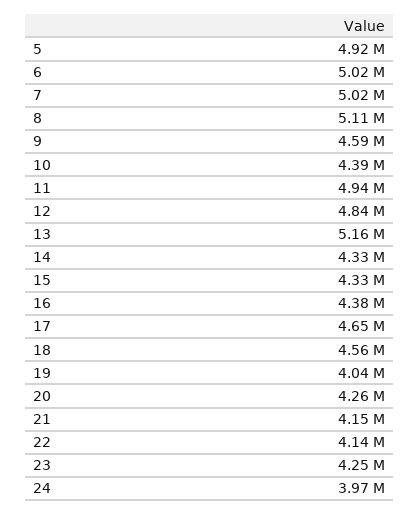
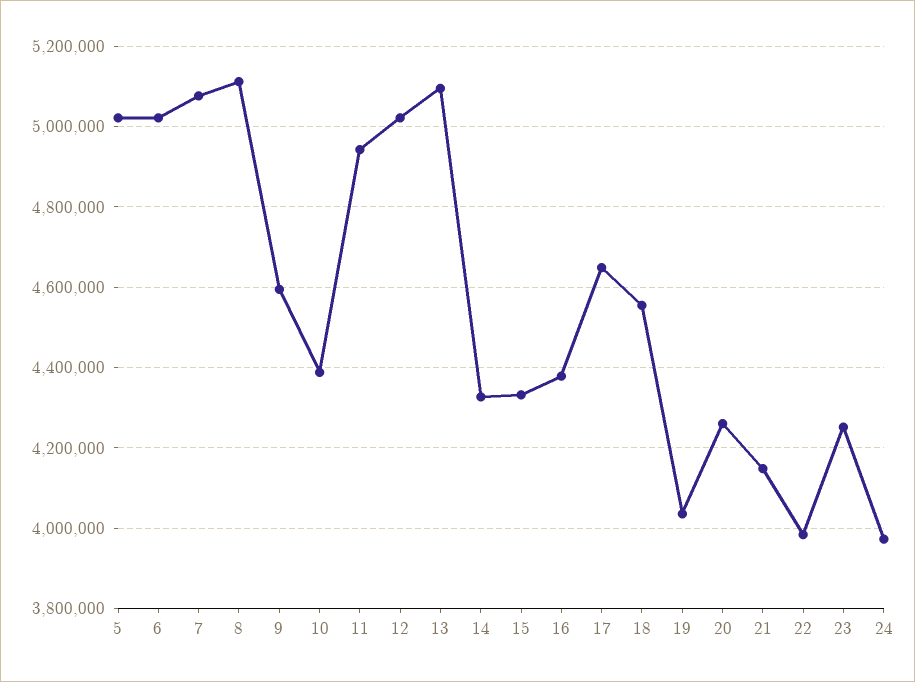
5: 4920000 -> 5020000
7: 5020000 -> 5080000
12: 4840000 -> 5020000
13: 5160000 -> 5100000
22: 4140000 -> 3980000

